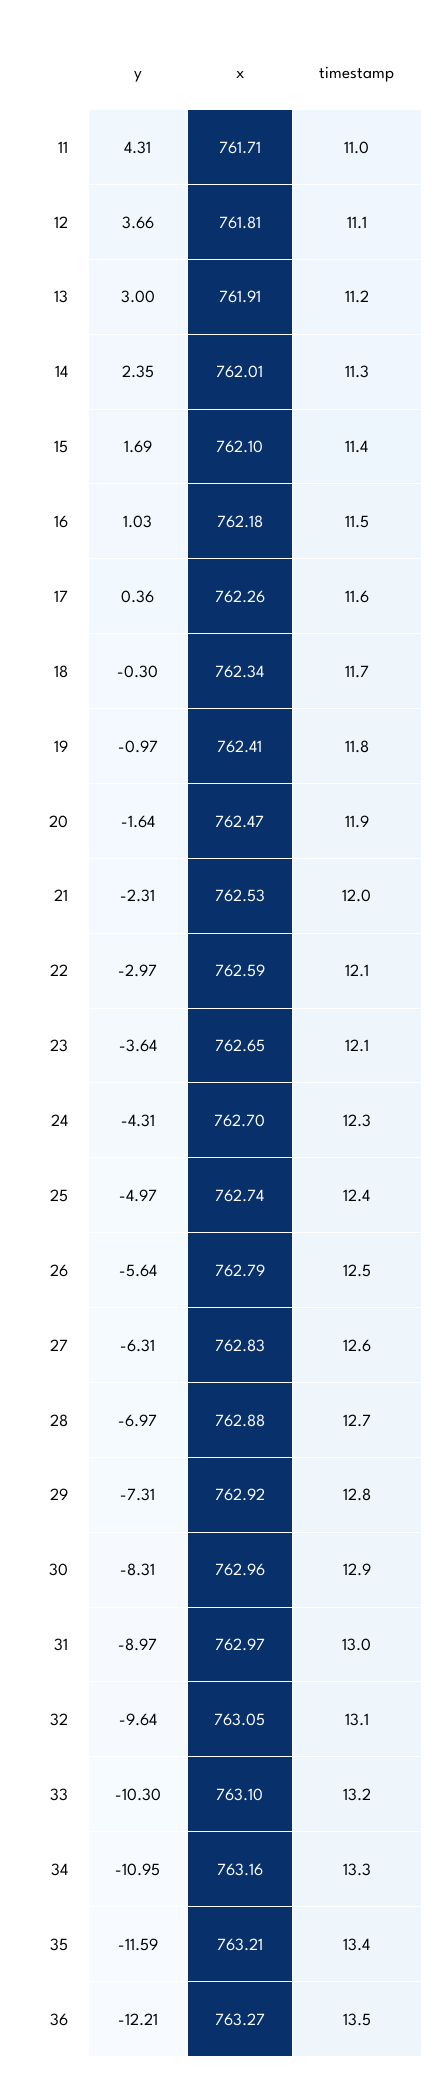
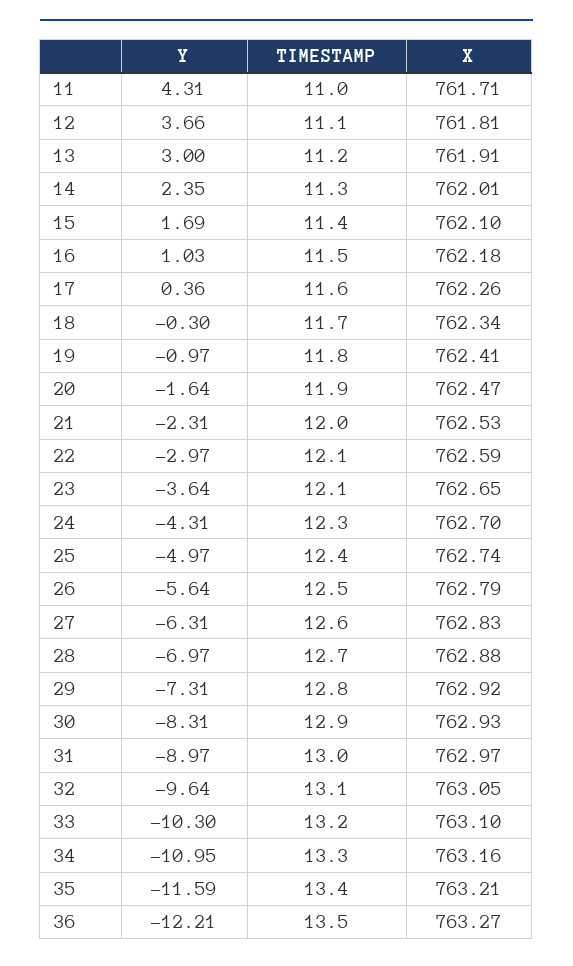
x, 30: 762.96 -> 762.93

